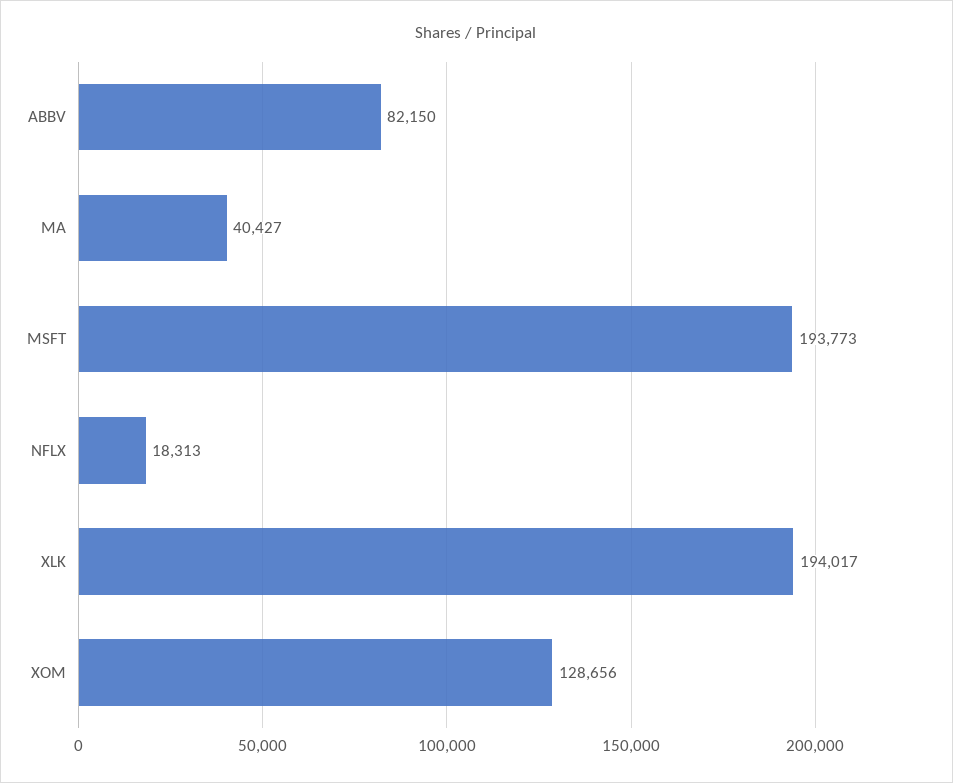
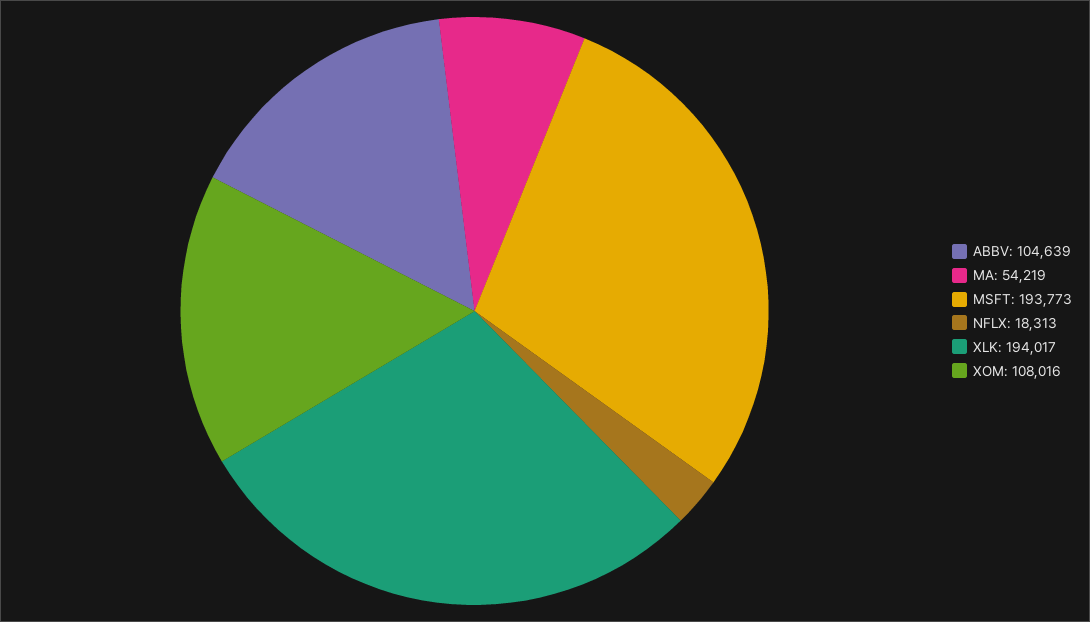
ABBV: 82150 -> 104639
MA: 40427 -> 54219
XOM: 128656 -> 108016

